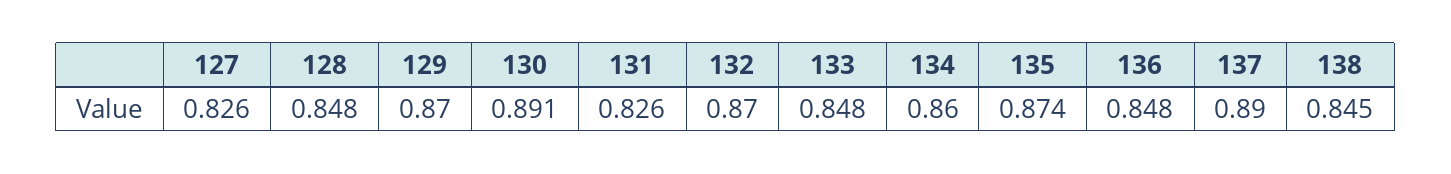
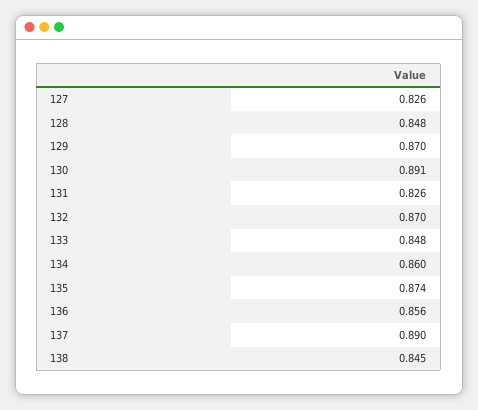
136: 0.848 -> 0.856

